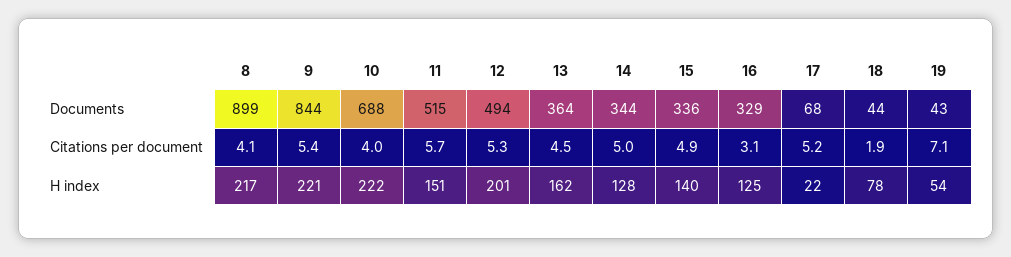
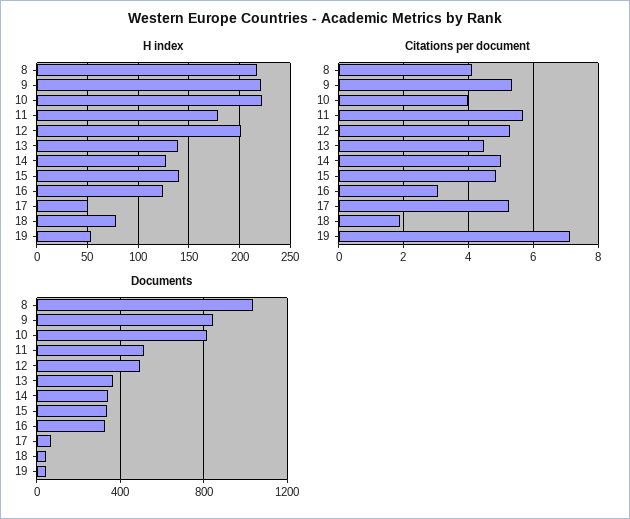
Documents, 8: 899 -> 1050
Documents, 10: 688 -> 800
H index, 11: 151 -> 180
H index, 13: 162 -> 140
H index, 17: 22 -> 50

